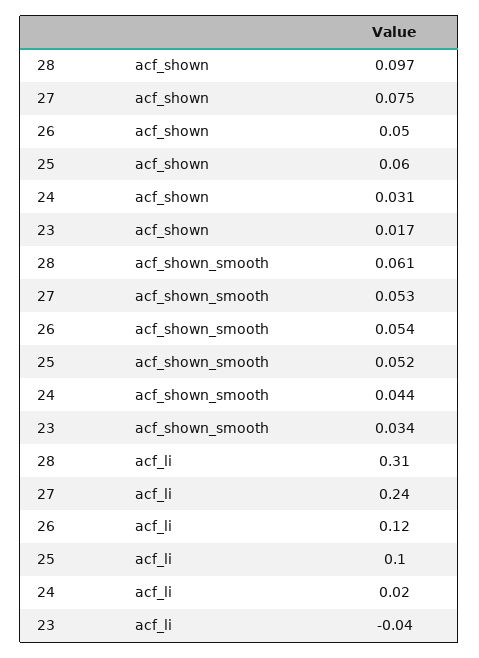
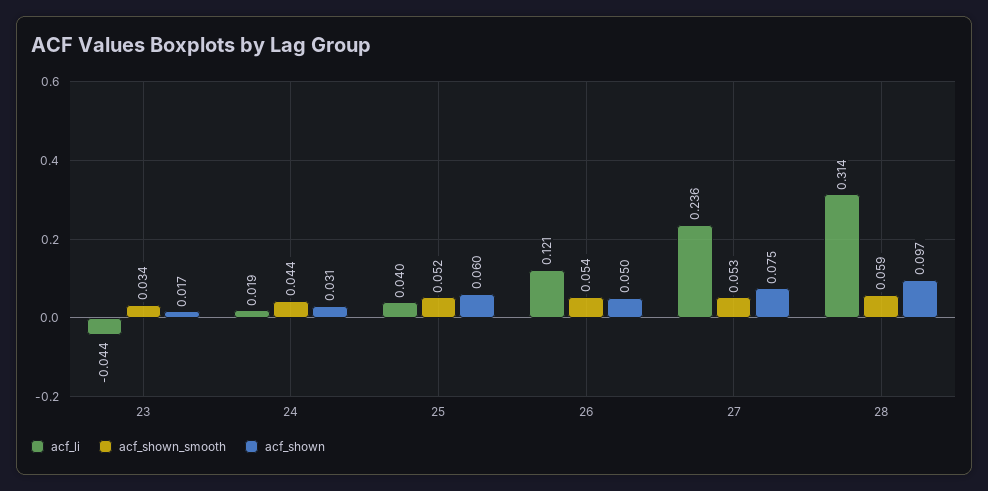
acf_shown_smooth, 28: 0.061 -> 0.059
acf_li, 25: 0.1 -> 0.04

